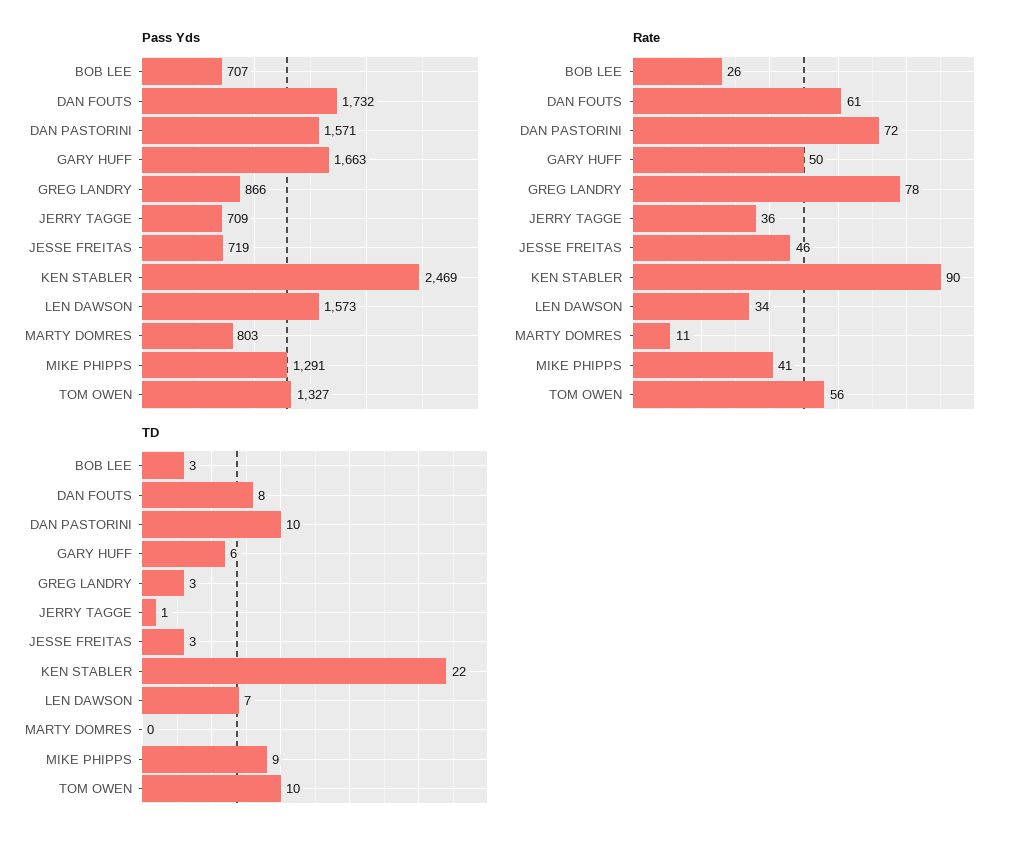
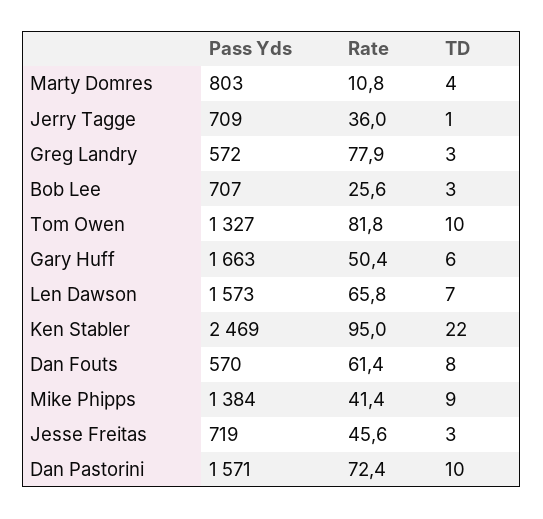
Pass Yds, DAN FOUTS: 1732 -> 570
Pass Yds, GREG LANDRY: 866 -> 572
Pass Yds, MIKE PHIPPS: 1291 -> 1384
Rate, KEN STABLER: 90 -> 95
Rate, LEN DAWSON: 34 -> 65.8
Rate, TOM OWEN: 56 -> 81.8
TD, MARTY DOMRES: 0 -> 4

